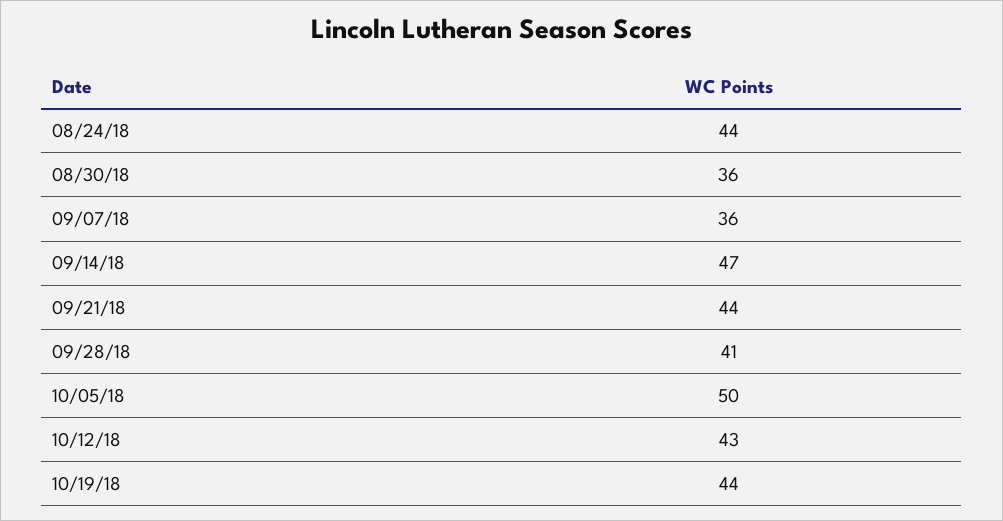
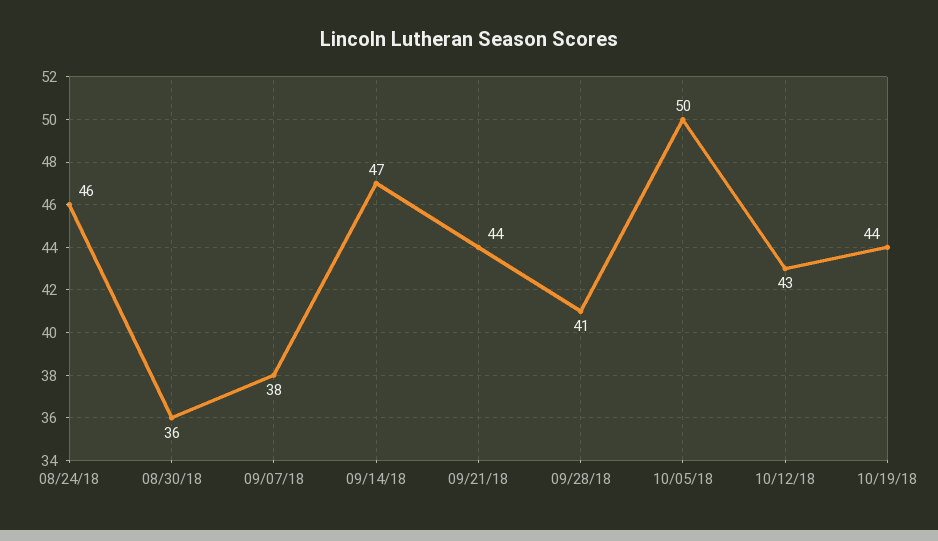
08/24/18: 44 -> 46
09/07/18: 36 -> 38

